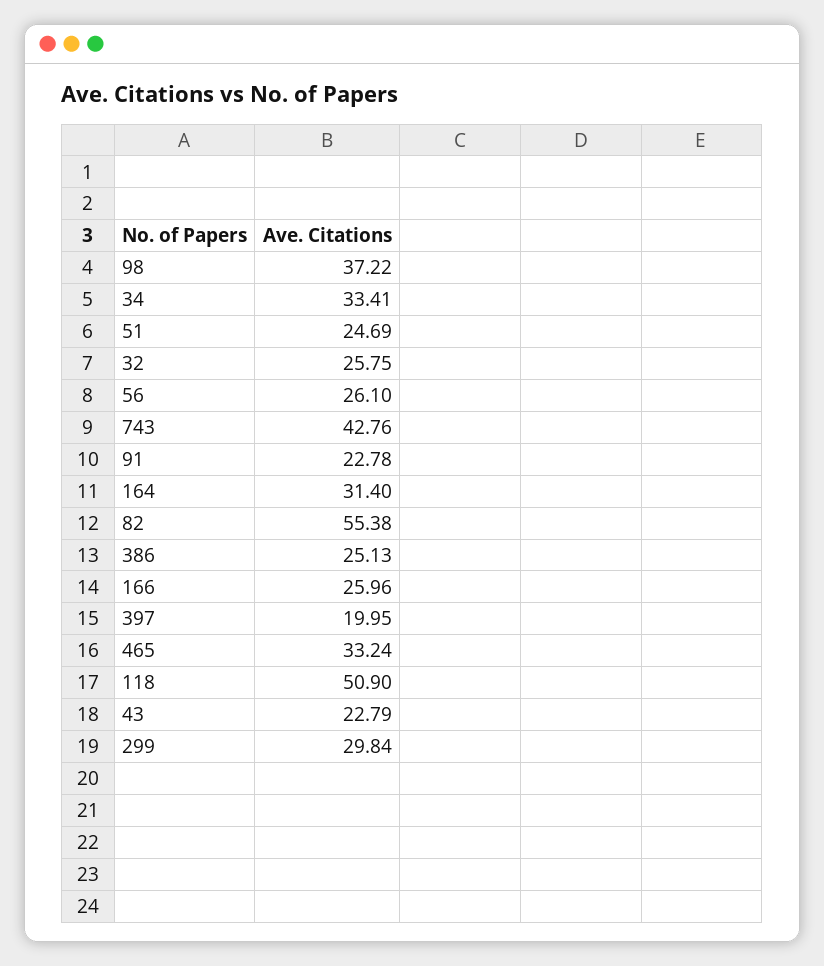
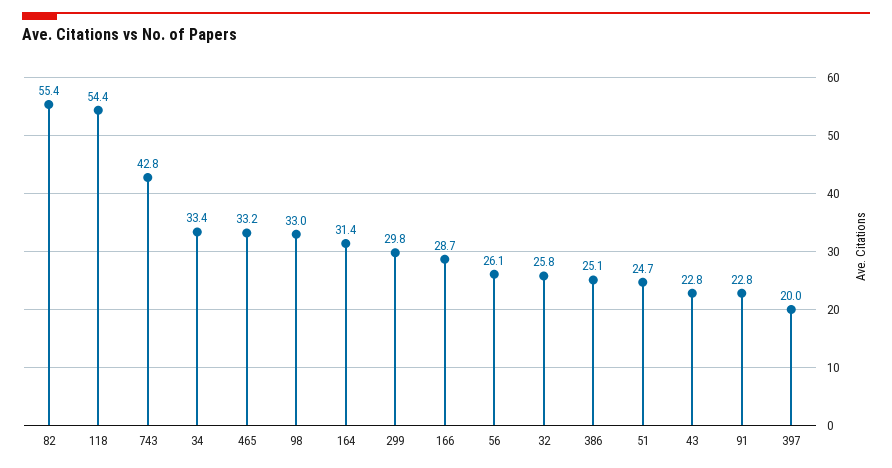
98: 37.22 -> 33
166: 25.96 -> 28.7
118: 50.9 -> 54.4

